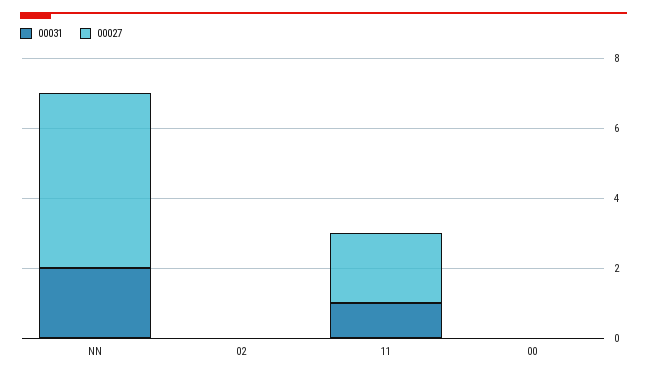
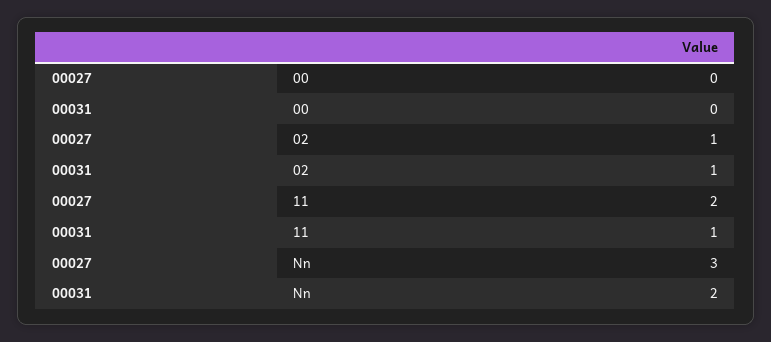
00027, NN: 5 -> 3
00031, 02: 0 -> 1
00027, 02: 0 -> 1

